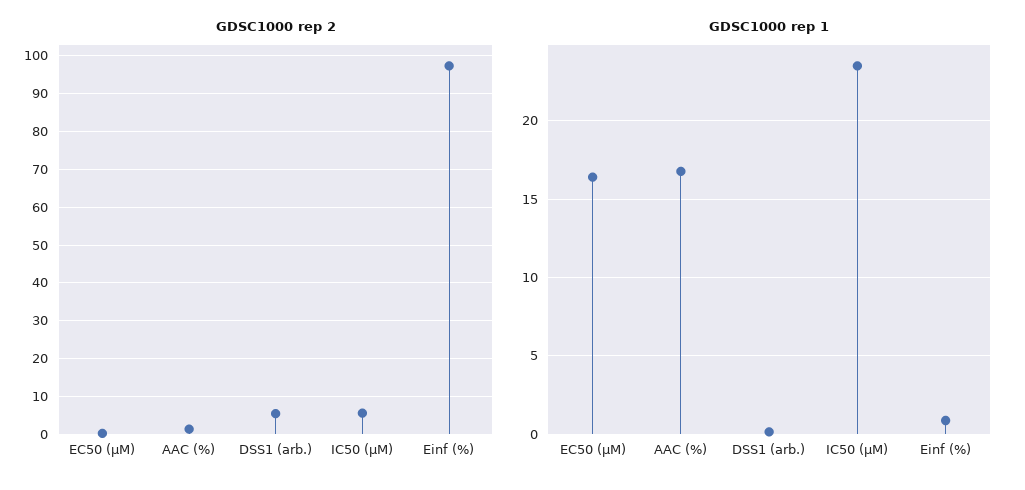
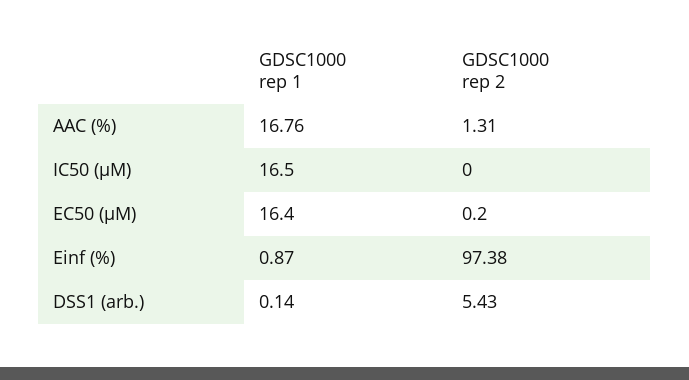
GDSC1000 rep 2, IC50 (µM): 6 -> 0
GDSC1000 rep 1, IC50 (µM): 23.5 -> 16.5

